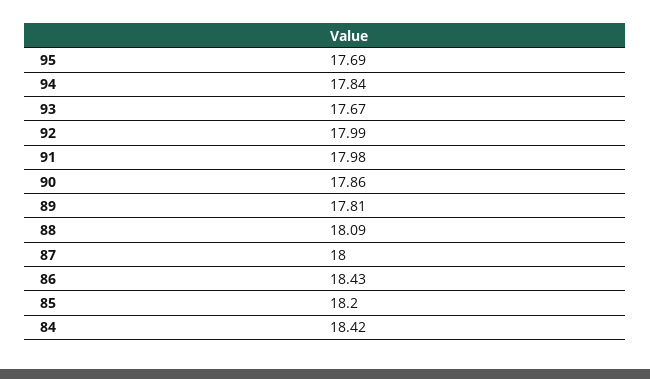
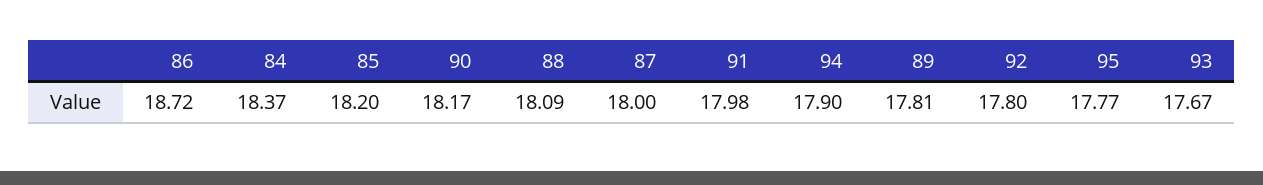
95: 17.69 -> 17.77
94: 17.84 -> 17.9
92: 17.99 -> 17.8
90: 17.86 -> 18.17
86: 18.43 -> 18.72
84: 18.42 -> 18.37

